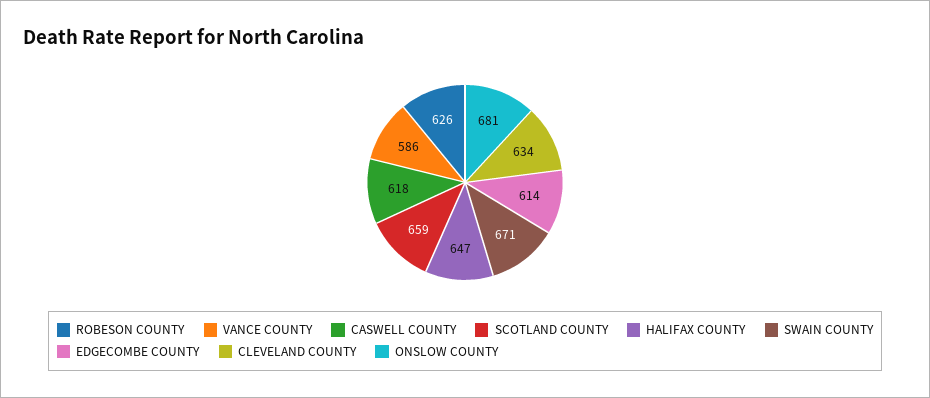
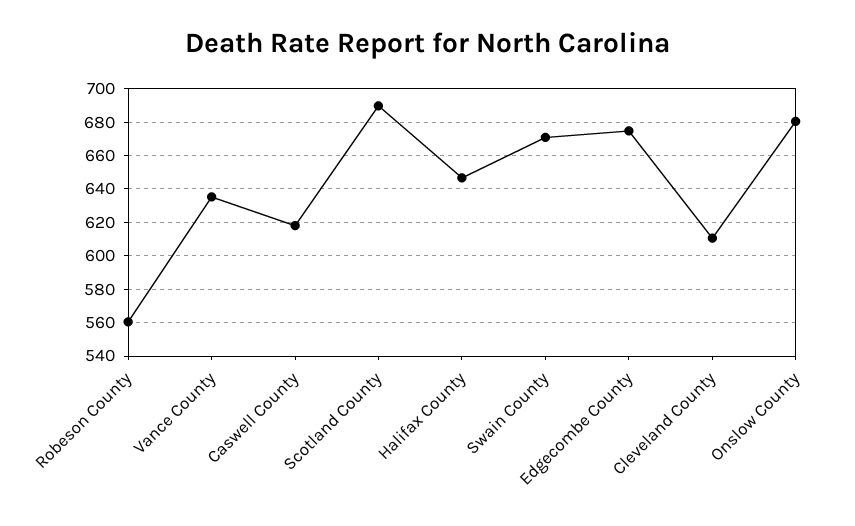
ROBESON COUNTY: 626 -> 560
VANCE COUNTY: 586 -> 635
SCOTLAND COUNTY: 659 -> 690
EDGECOMBE COUNTY: 614 -> 675
CLEVELAND COUNTY: 634 -> 610

